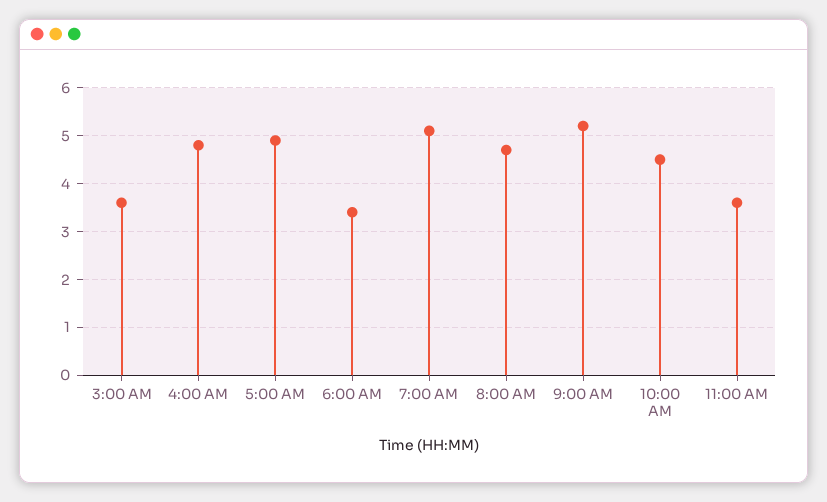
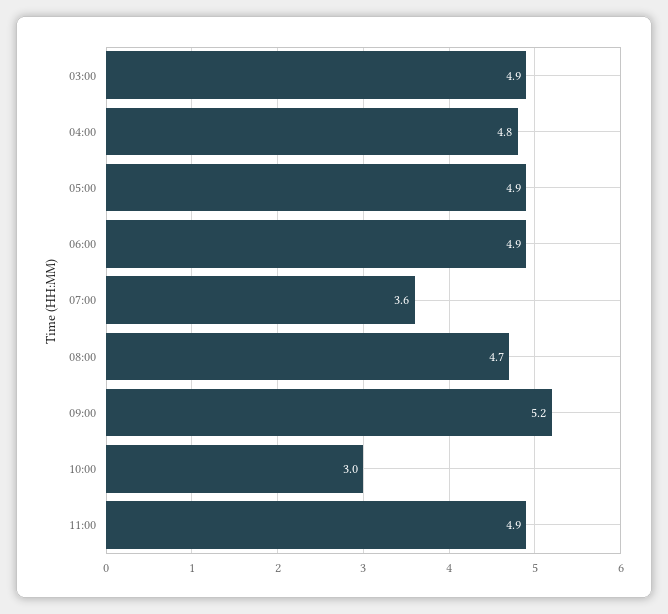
3:00 AM: 3.5 -> 4.9
6:00 AM: 3.5 -> 4.9
7:00 AM: 5 -> 3.6
10:00 AM: 4.5 -> 3
11:00 AM: 3.5 -> 4.9

